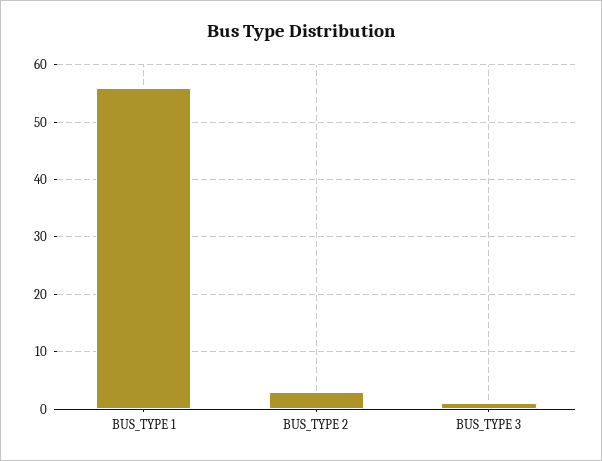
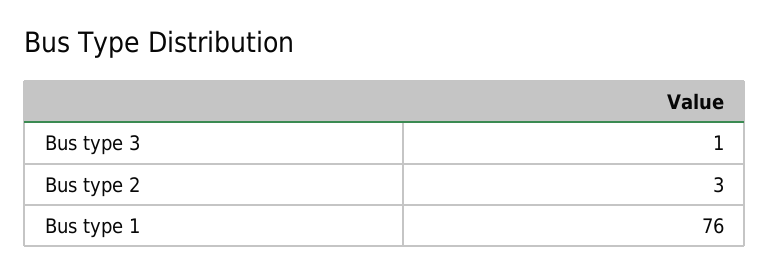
BUS_TYPE 1: 55 -> 76

